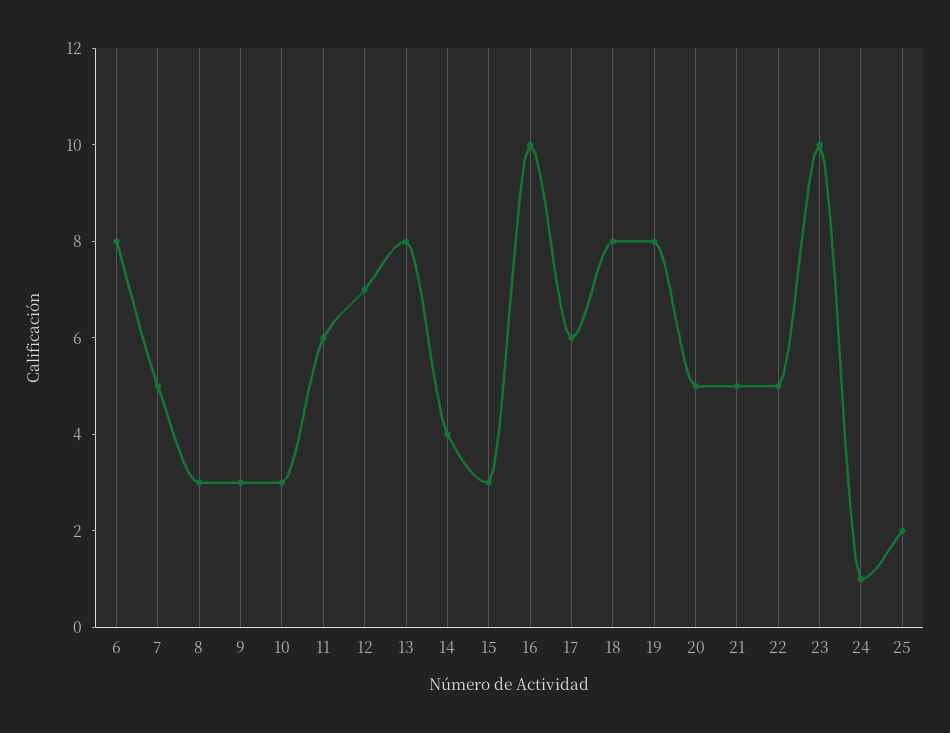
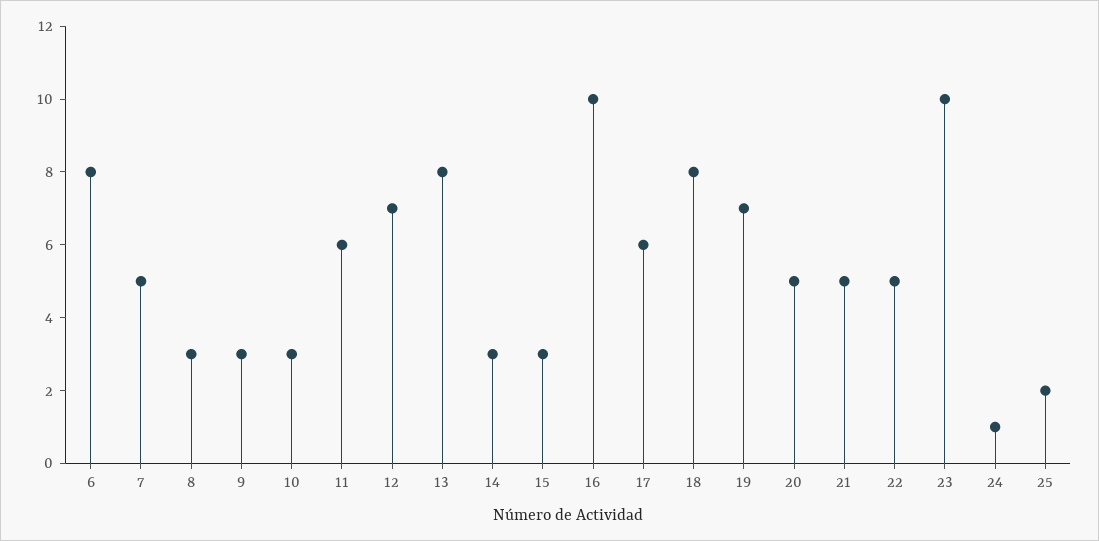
14: 4 -> 3
19: 8 -> 7

